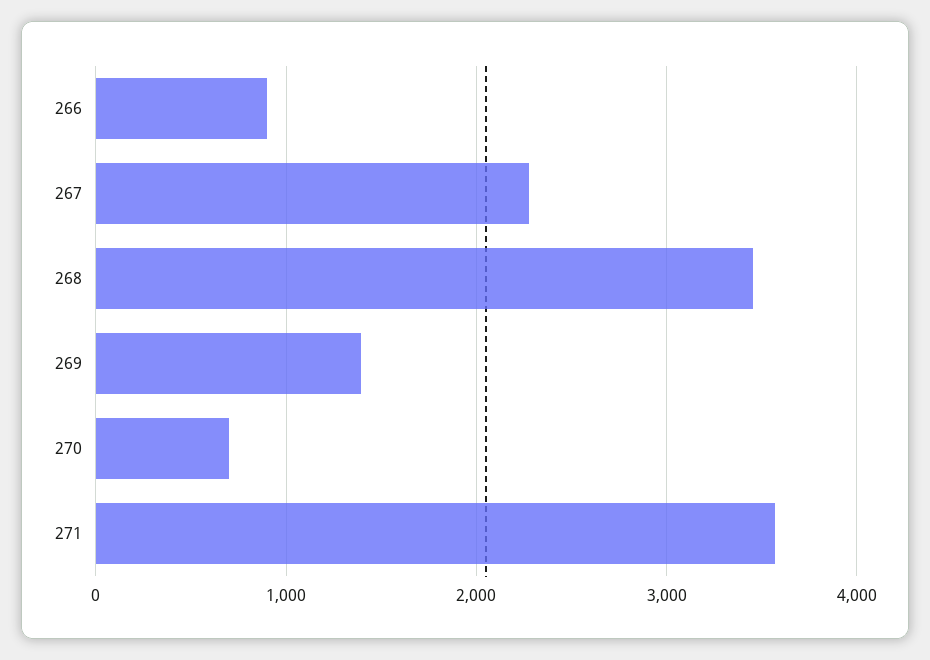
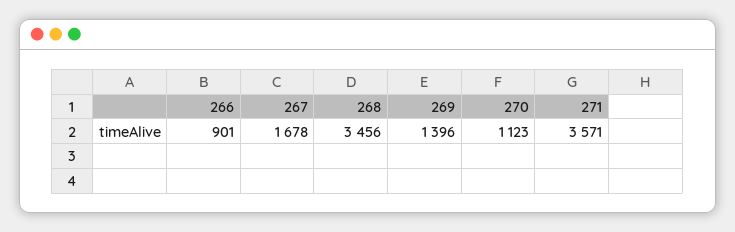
267: 2300 -> 1678
270: 700 -> 1123

